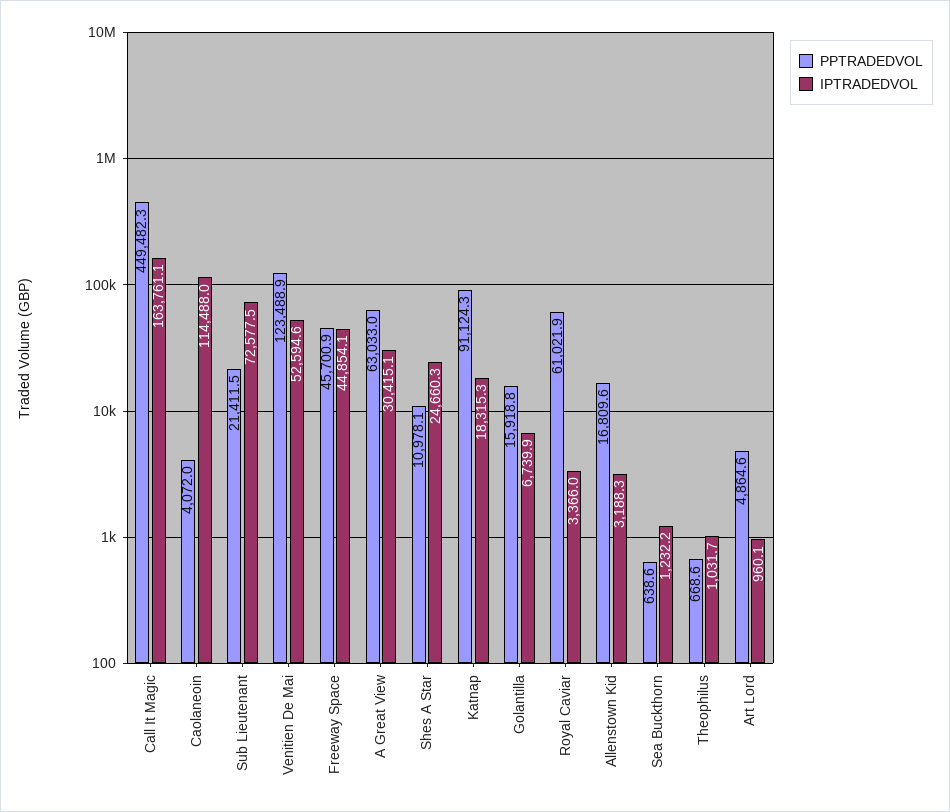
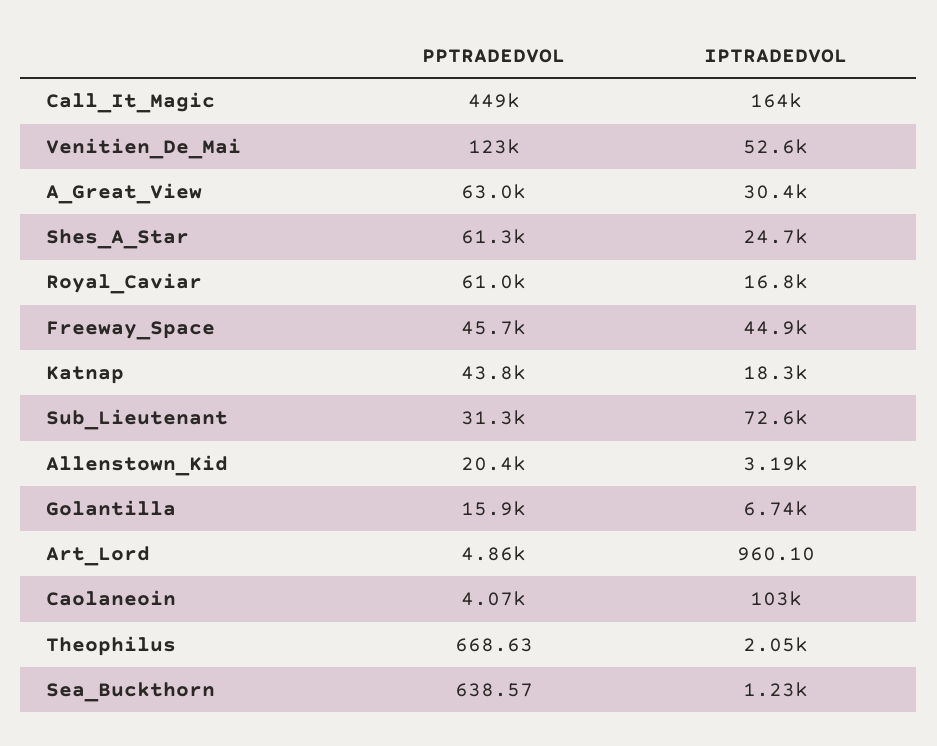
IPTRADEDVOL, Caolaneoin: 114488 -> 103000
PPTRADEDVOL, Sub Lieutenant: 21411.5 -> 31300
PPTRADEDVOL, Shes A Star: 10978.1 -> 61300
PPTRADEDVOL, Katnap: 91124.3 -> 43800
IPTRADEDVOL, Royal Caviar: 3366 -> 16800
PPTRADEDVOL, Allenstown Kid: 16809.6 -> 20400
IPTRADEDVOL, Theophilus: 1031.7 -> 2050

